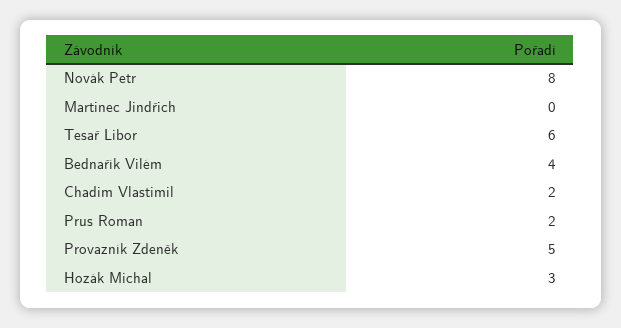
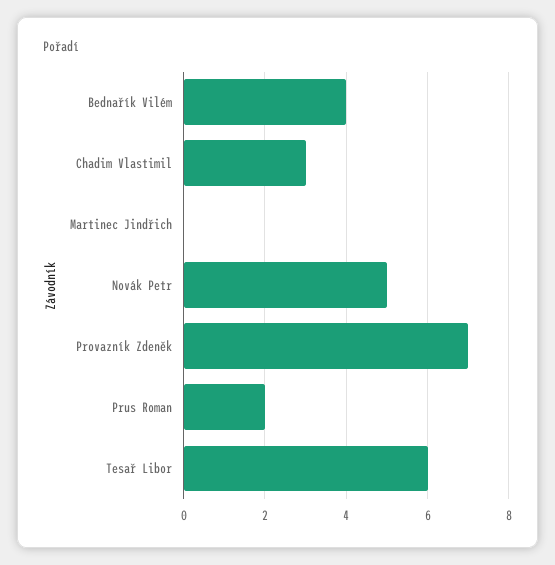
Novák Petr: 8 -> 5
Chadim Vlastimil: 2 -> 3
Provazník Zdeněk: 5 -> 7
Hozák Michal: 3 -> none

